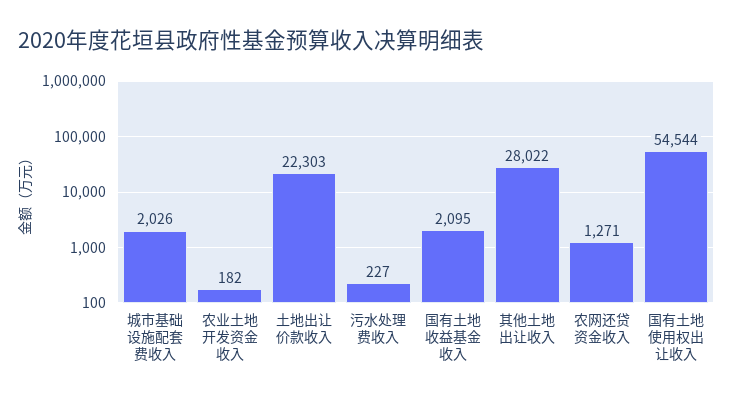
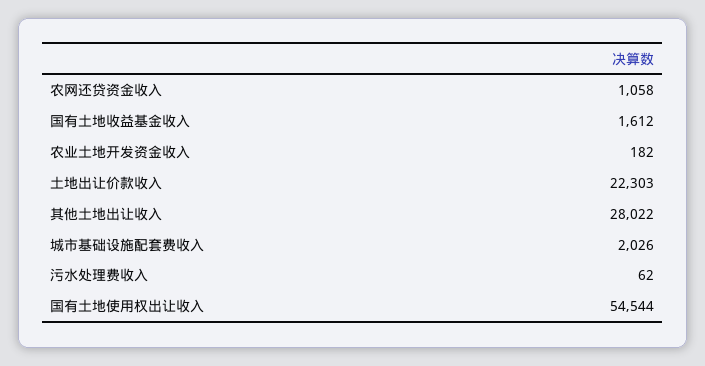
污水处理费收入: 227 -> 62
国有土地收益基金收入: 2095 -> 1612
农网还贷资金收入: 1271 -> 1058

